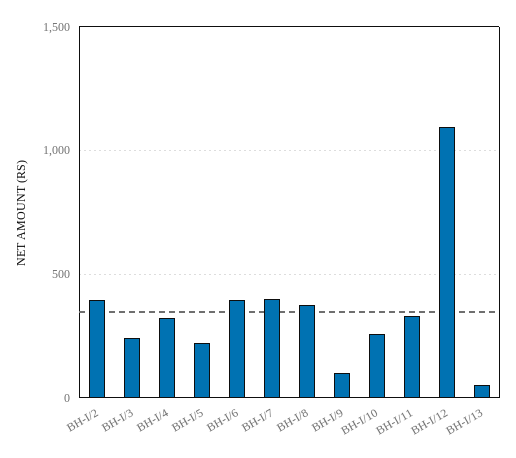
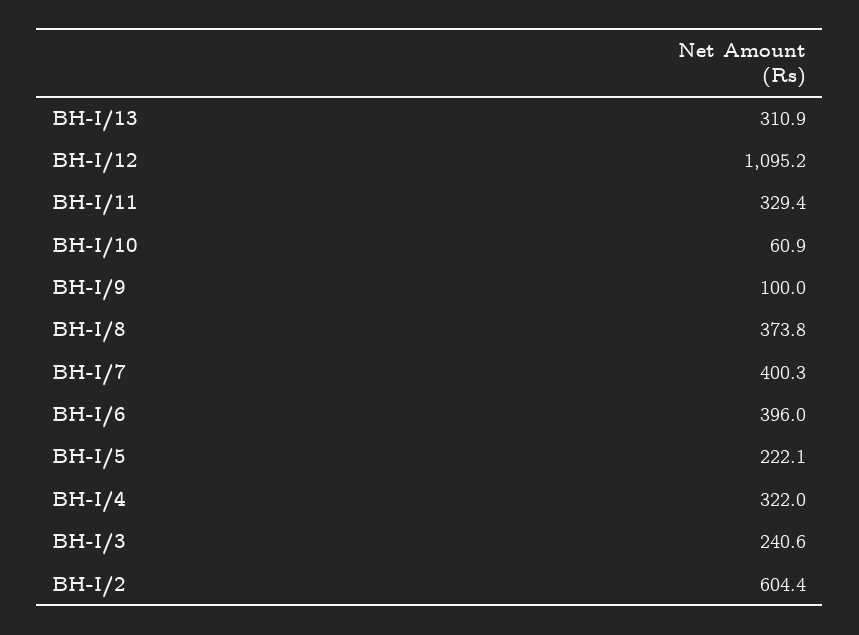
BH-I/2: 400 -> 604.4
BH-I/10: 250 -> 60.9
BH-I/13: 50 -> 310.9

